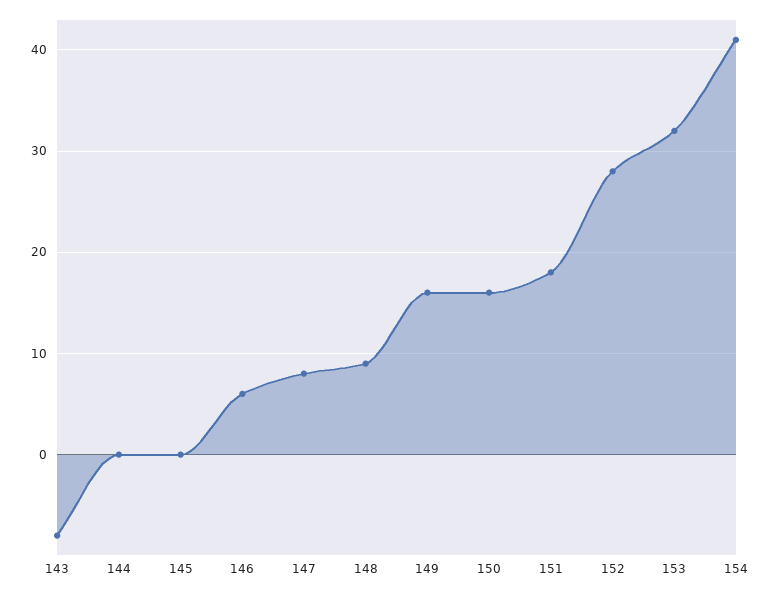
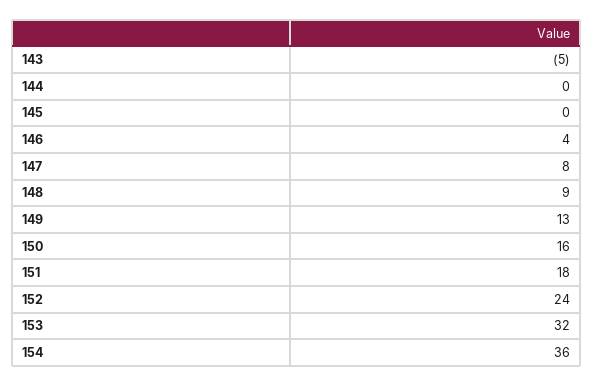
143: -8 -> -5
146: 6 -> 4
149: 16 -> 13
152: 28 -> 24
154: 41 -> 36

